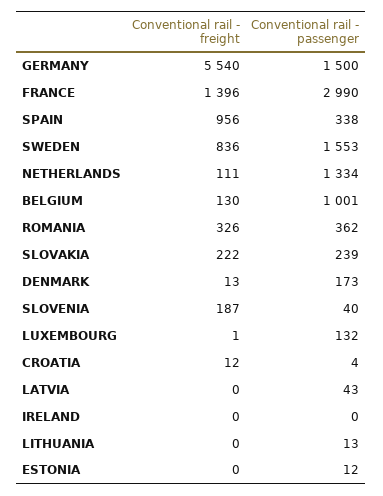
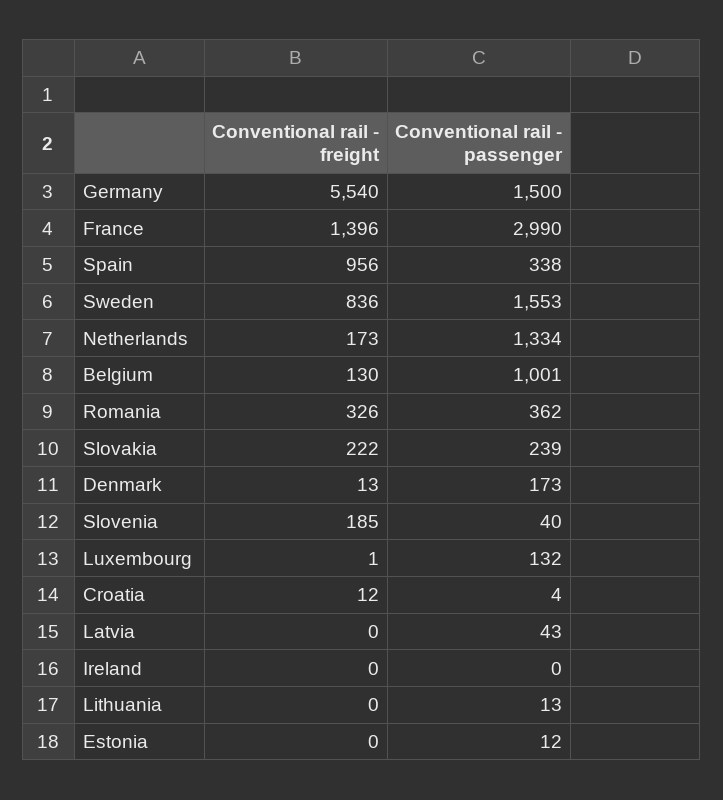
Conventional rail - freight, NETHERLANDS: 111 -> 173
Conventional rail - freight, SLOVENIA: 187 -> 185

